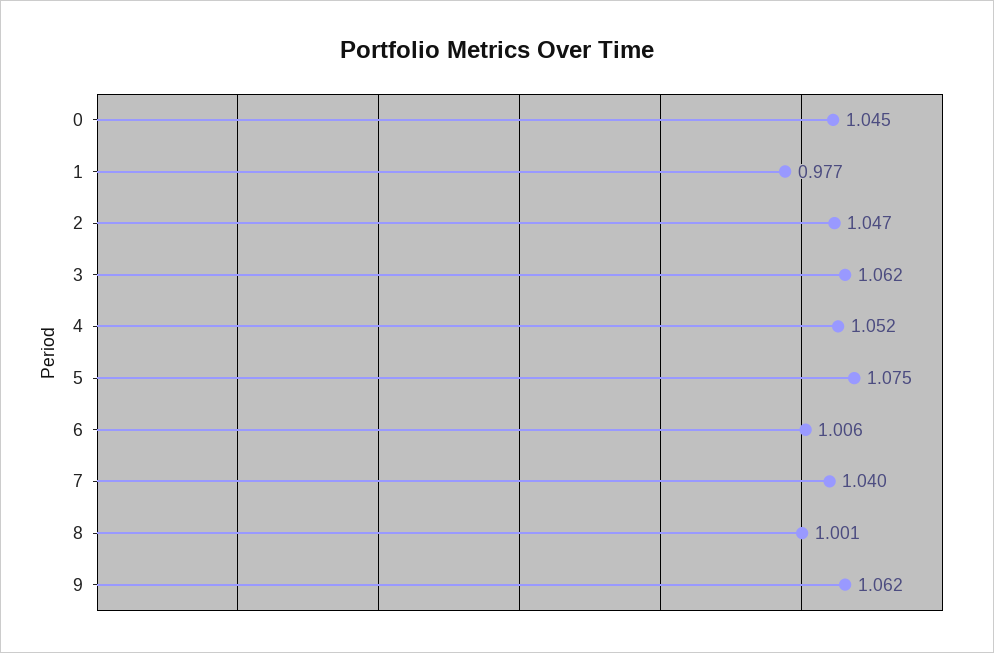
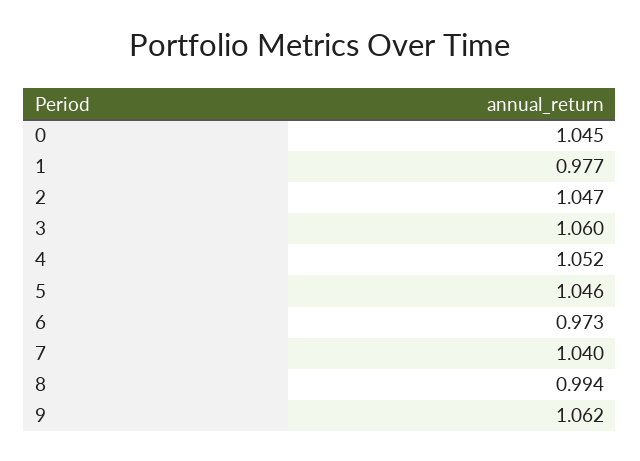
3: 1.062 -> 1.06
5: 1.075 -> 1.046
6: 1.006 -> 0.973
8: 1.001 -> 0.994

